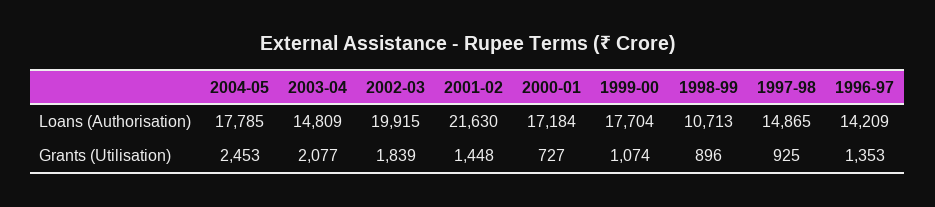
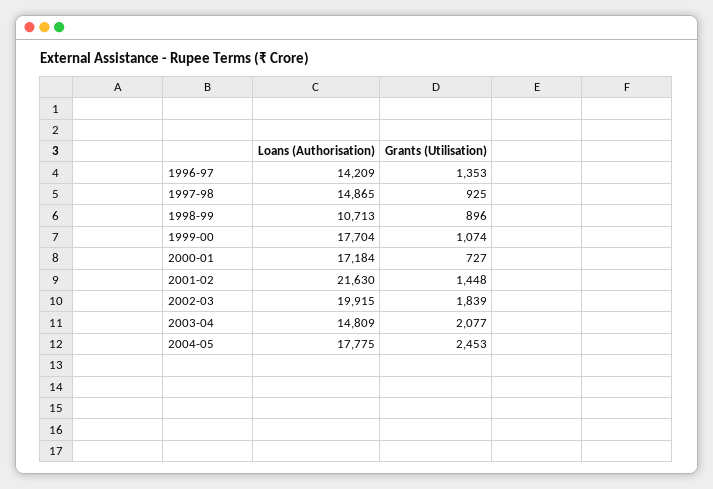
2004-05, Loans (Authorisation): 17785 -> 17775

